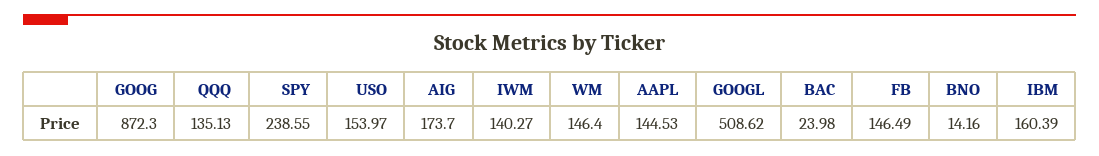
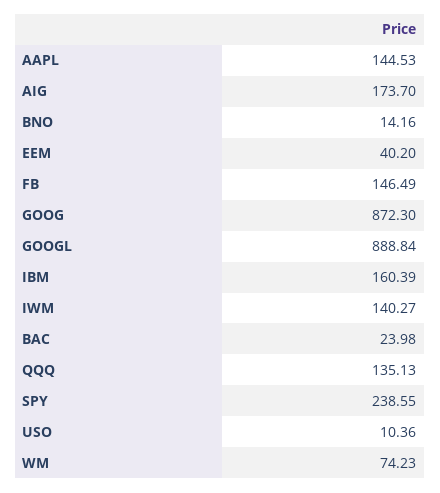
USO: 153.97 -> 10.36
WM: 146.4 -> 74.23
GOOGL: 508.62 -> 888.84
EEM: none -> 40.2

